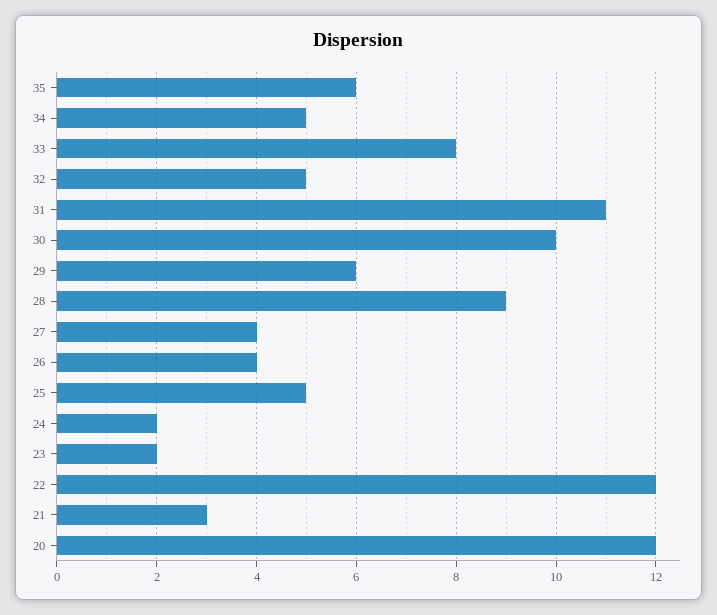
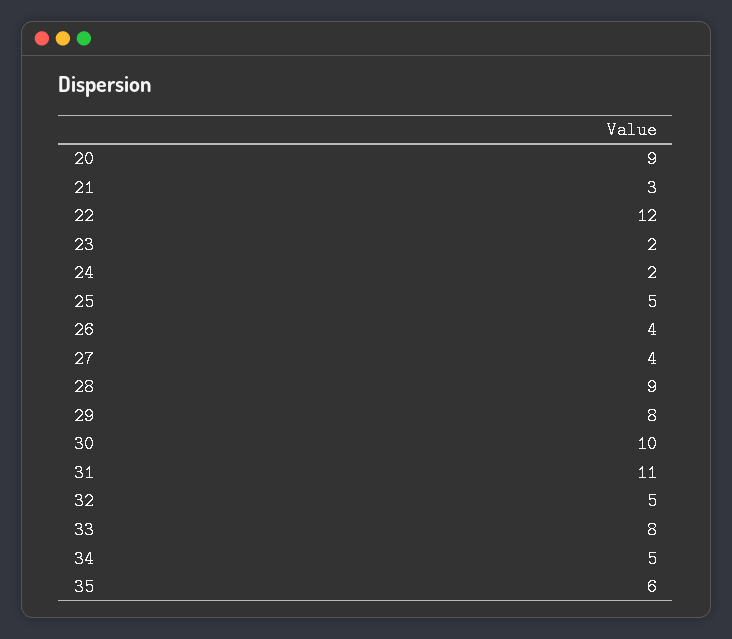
29: 6 -> 8
20: 12 -> 9

